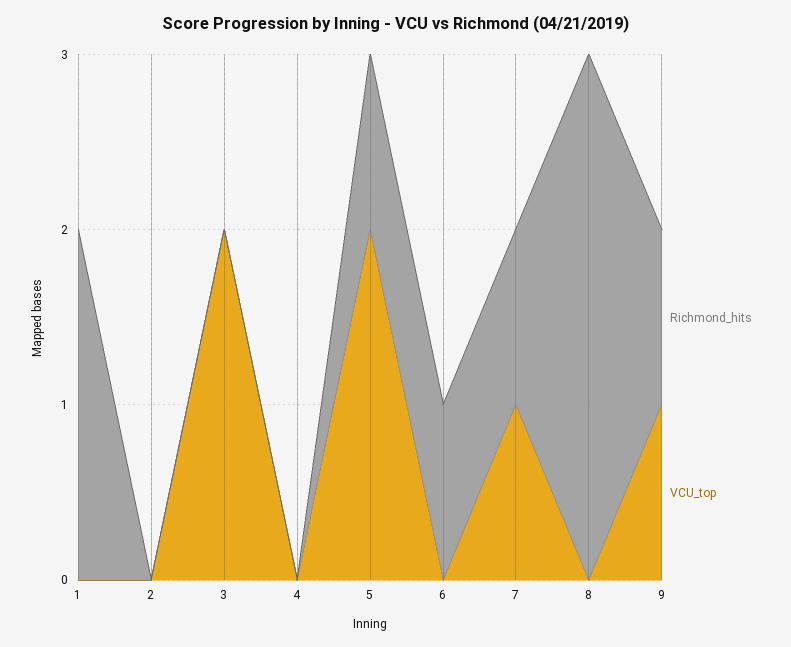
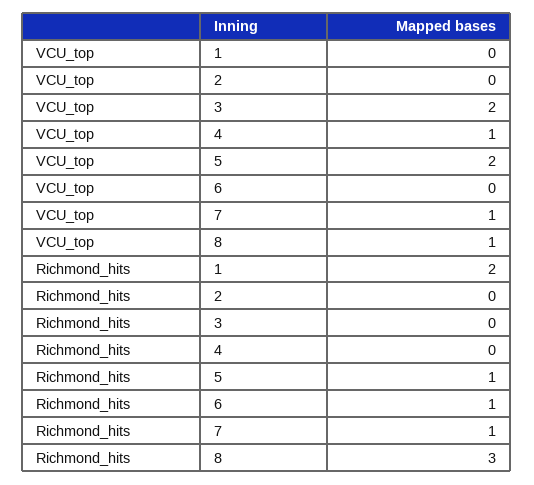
VCU_top, 4: 0 -> 1
VCU_top, 8: 0 -> 1
Richmond_hits, 9: 1 -> none
VCU_top, 9: 1 -> none

